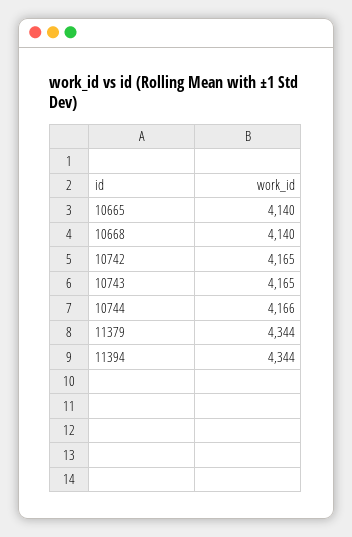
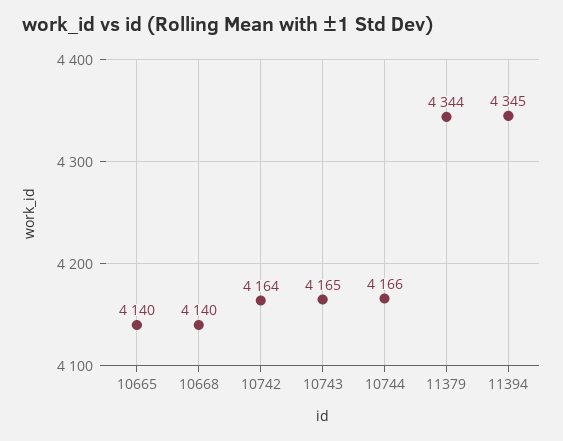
10742: 4165 -> 4164
11394: 4344 -> 4345

